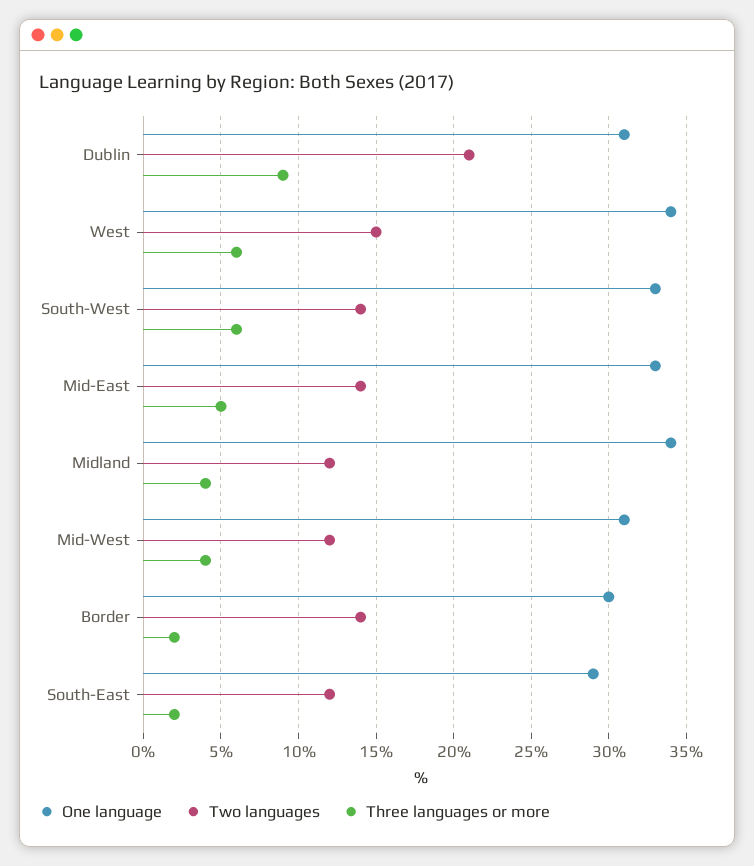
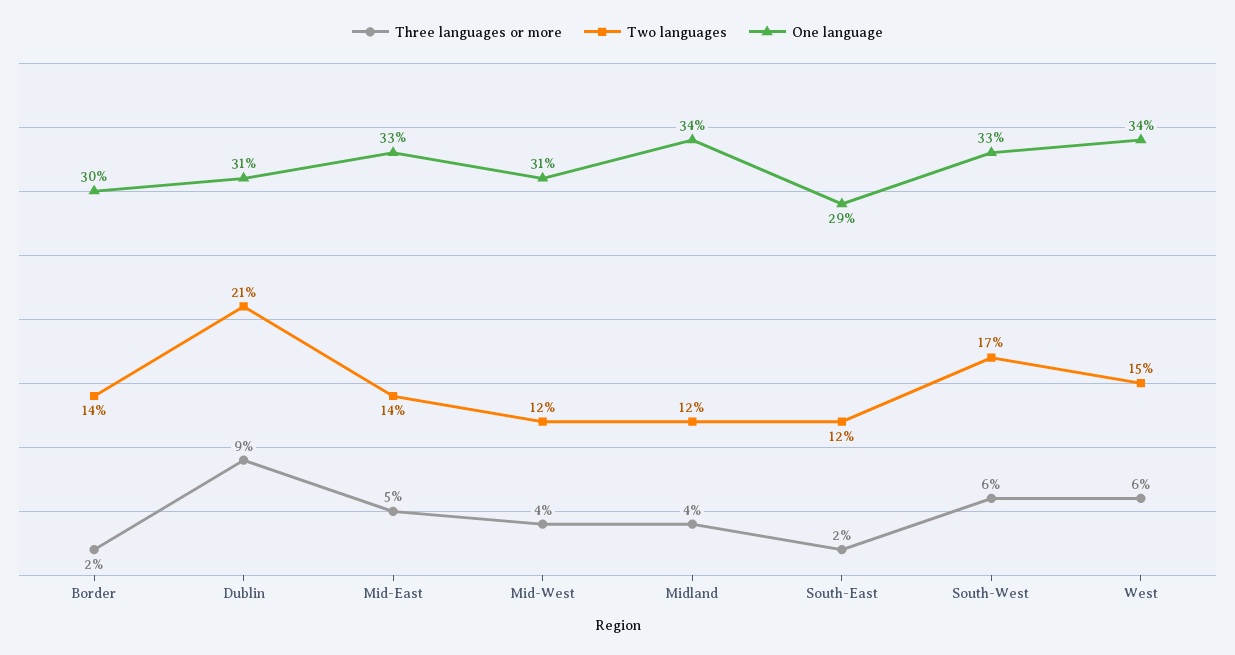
Two languages, South-West: 14 -> 17

